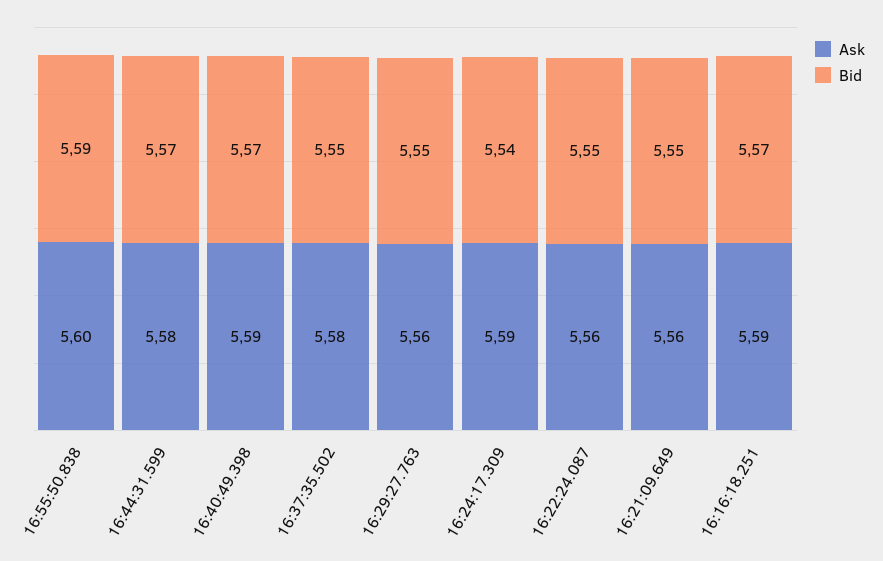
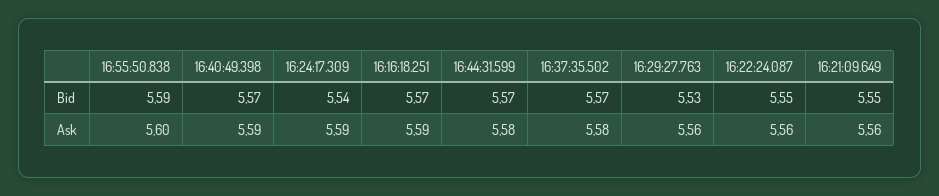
Bid, 16:37:35.502: 5.55 -> 5.57
Bid, 16:29:27.763: 5.55 -> 5.53

